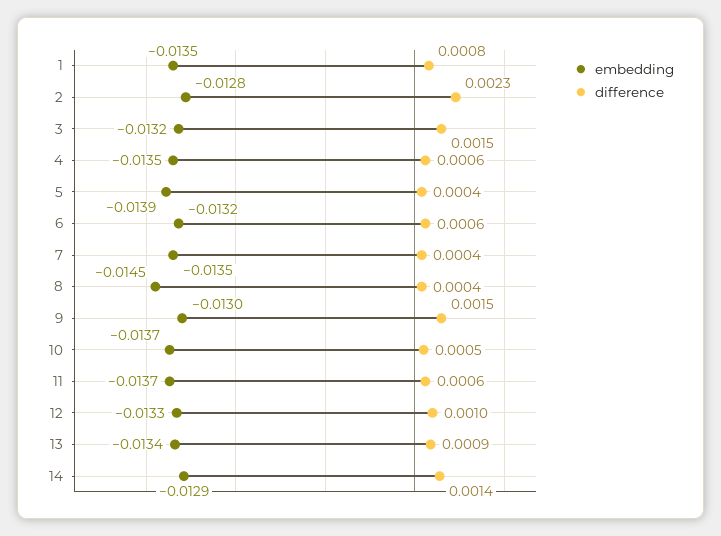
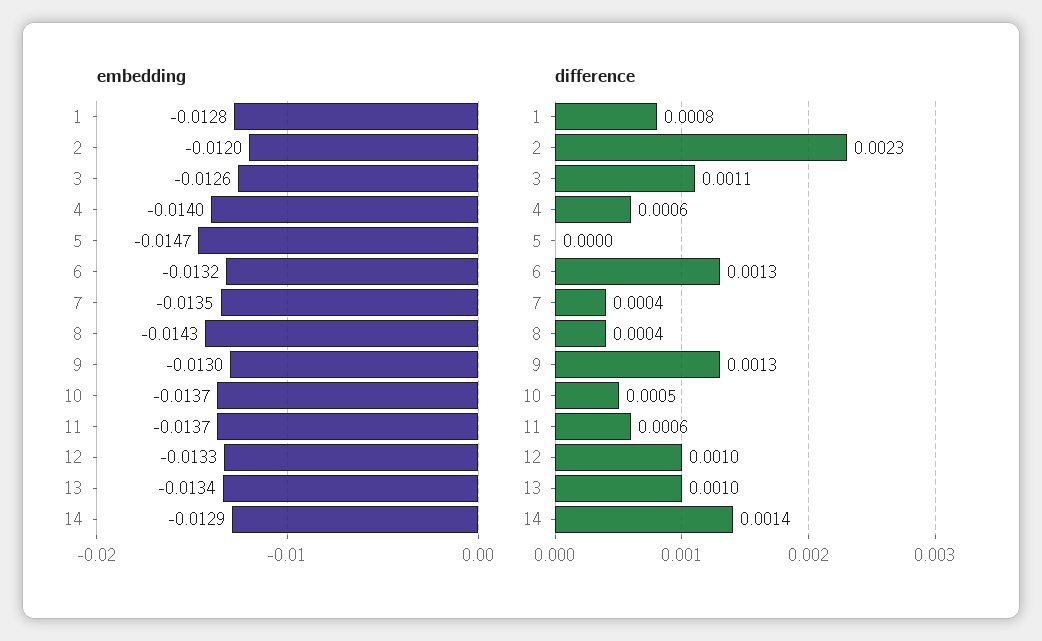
embedding, 1: -0.0135 -> -0.0128
embedding, 2: -0.0128 -> -0.012
embedding, 3: -0.0132 -> -0.0126
difference, 3: 0.0015 -> 0.0011
embedding, 4: -0.0135 -> -0.014
embedding, 5: -0.0139 -> -0.0147
difference, 5: 0.0004 -> 0
difference, 6: 0.0006 -> 0.0013
embedding, 8: -0.0145 -> -0.0143
difference, 9: 0.0015 -> 0.0013
difference, 13: 0.0009 -> 0.001

